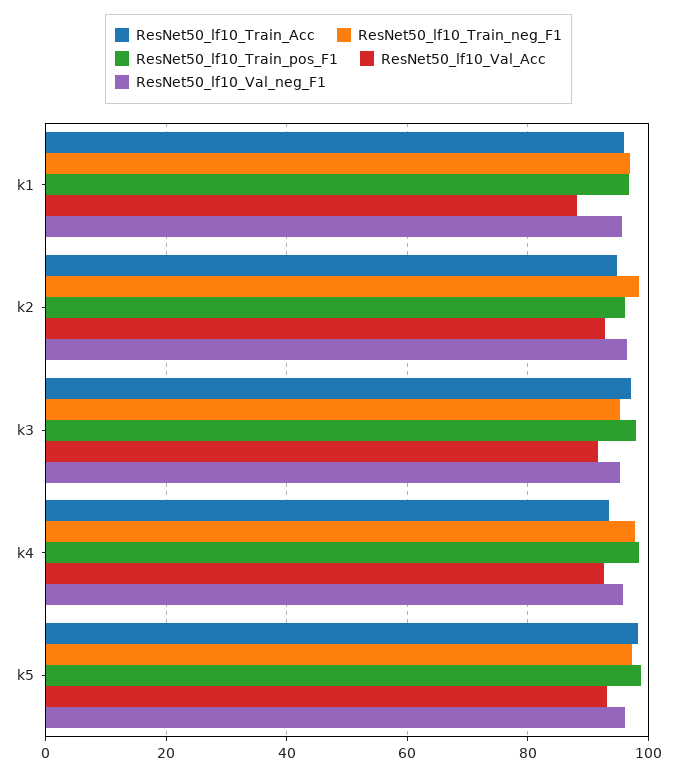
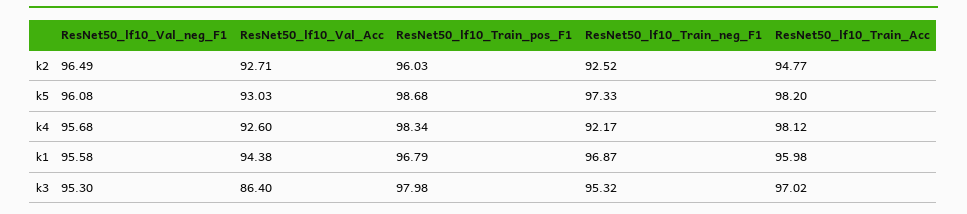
ResNet50_lf10_Val_Acc, k1: 88 -> 94.38
ResNet50_lf10_Train_neg_F1, k2: 98 -> 92.52
ResNet50_lf10_Val_Acc, k3: 92 -> 86.4
ResNet50_lf10_Train_Acc, k4: 94 -> 98.12
ResNet50_lf10_Train_neg_F1, k4: 98 -> 92.17

